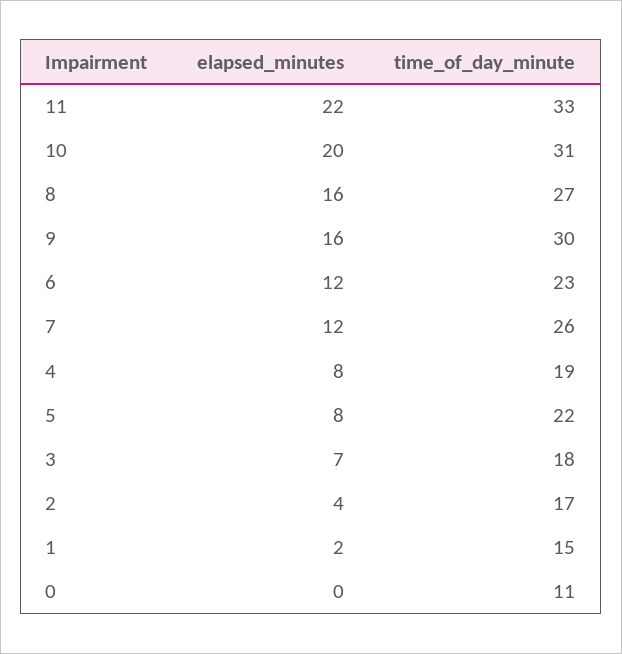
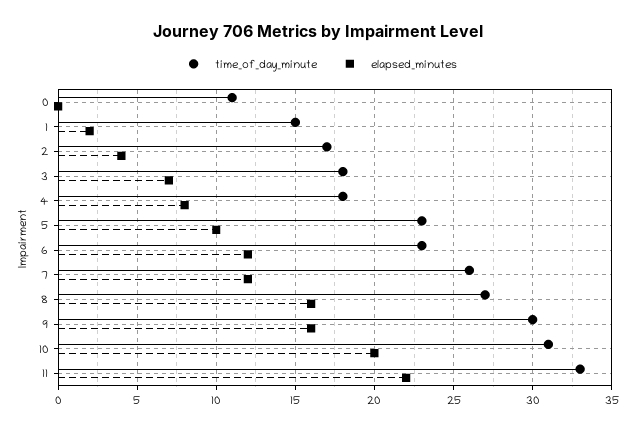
time_of_day_minute, 4: 19 -> 18
elapsed_minutes, 5: 8 -> 10
time_of_day_minute, 5: 22 -> 23

